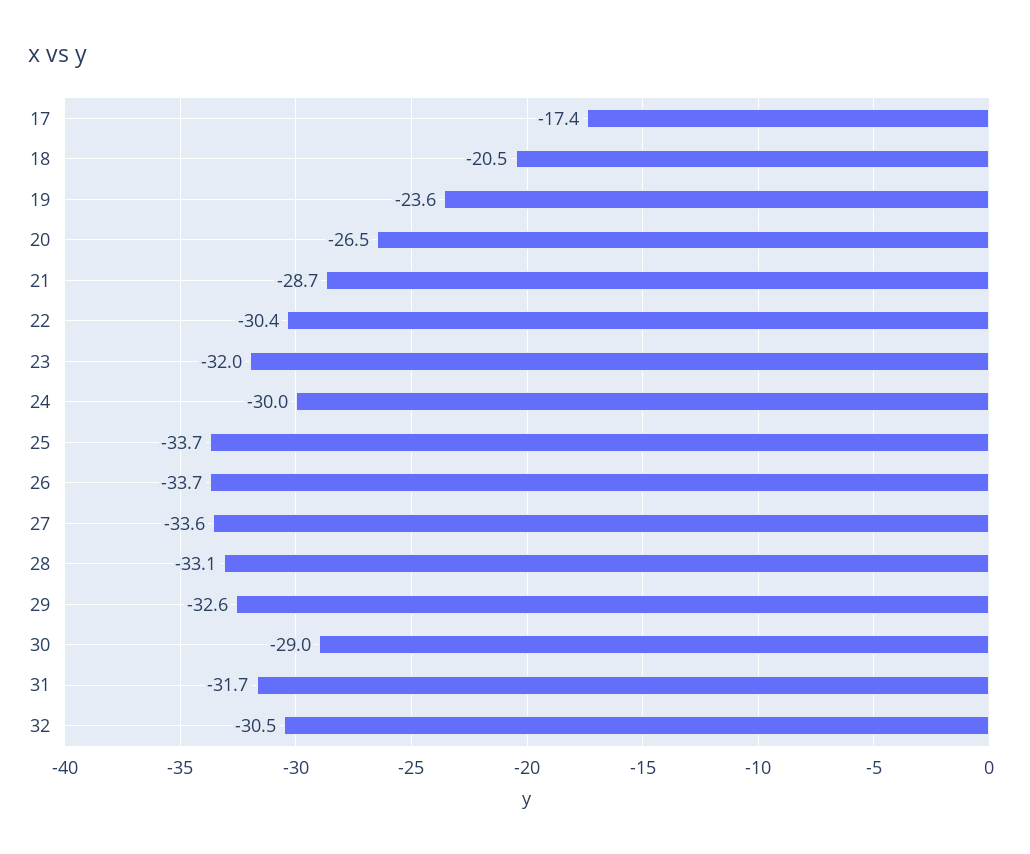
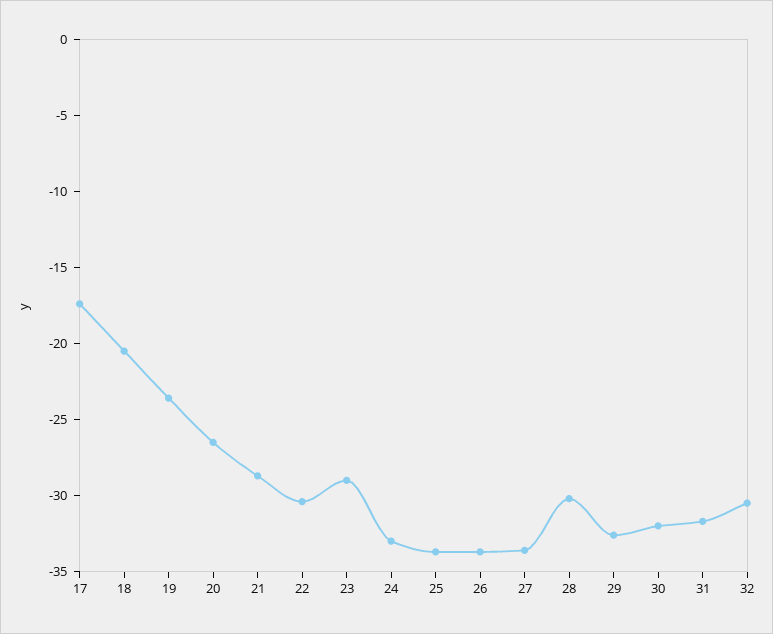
23: -32 -> -29
24: -30 -> -33
28: -33.1 -> -30
30: -29 -> -32

